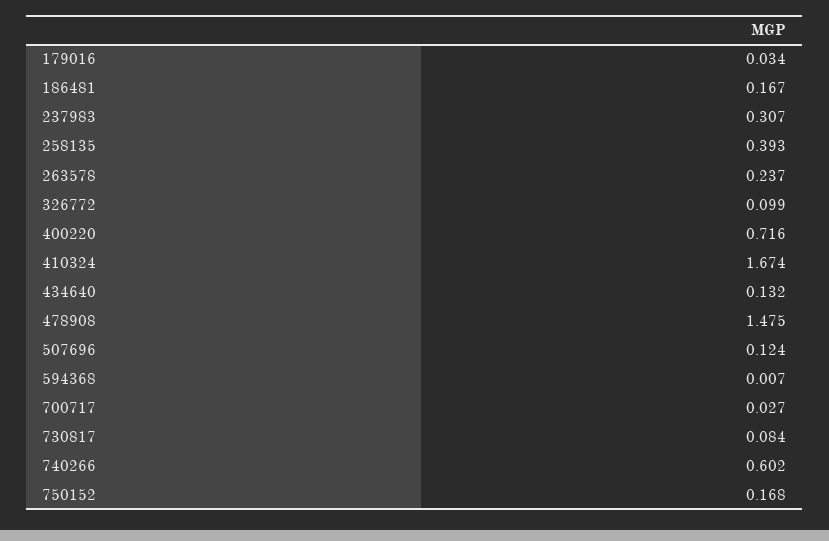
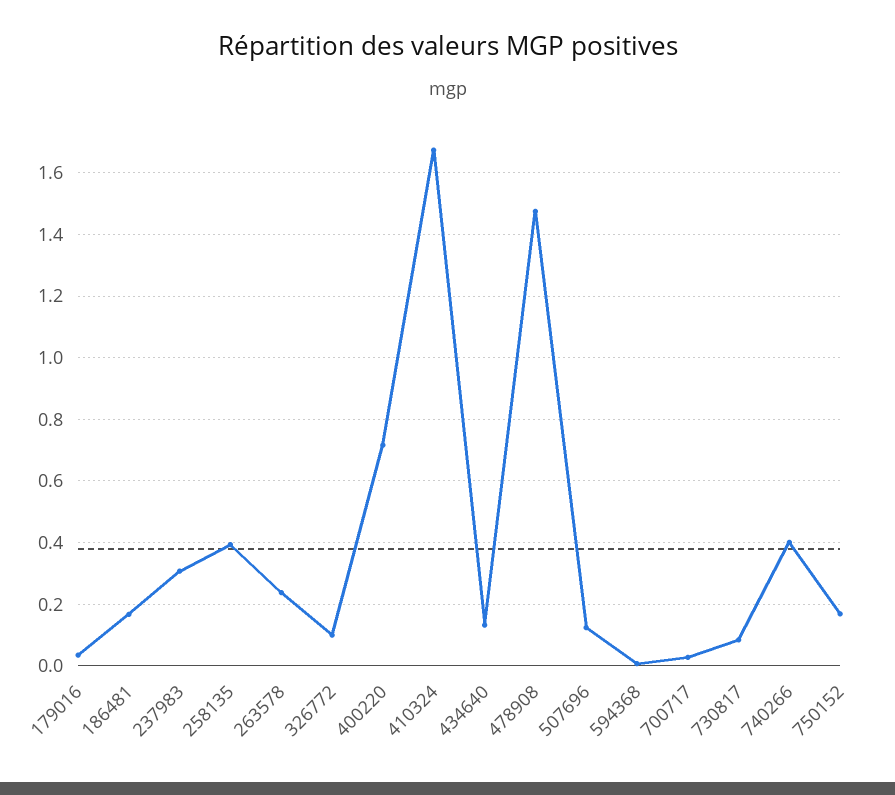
740266: 0.602 -> 0.4

